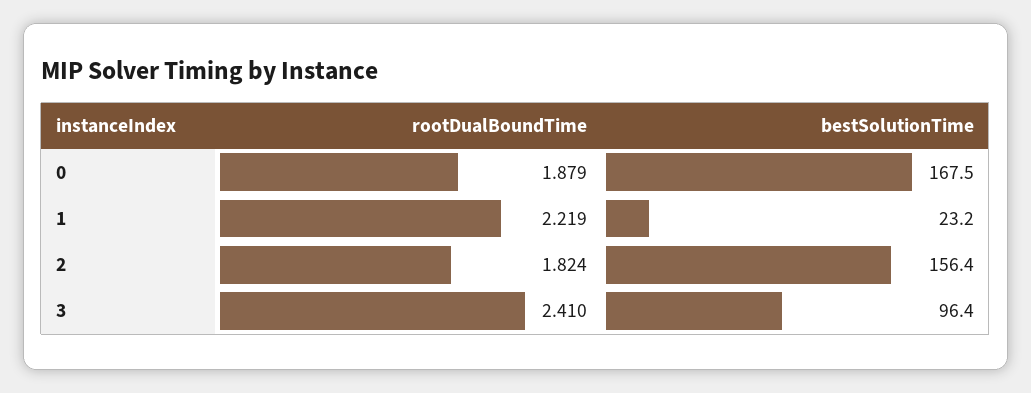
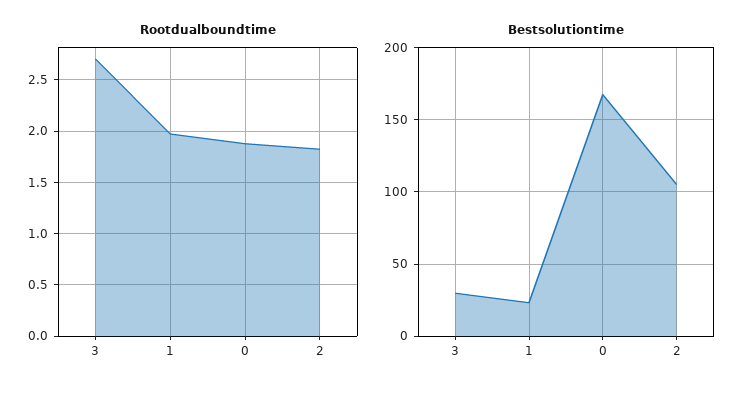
rootDualBoundTime, 1: 2.219 -> 2
bestSolutionTime, 2: 156.4 -> 105
rootDualBoundTime, 3: 2.41 -> 2.7
bestSolutionTime, 3: 96.4 -> 30

